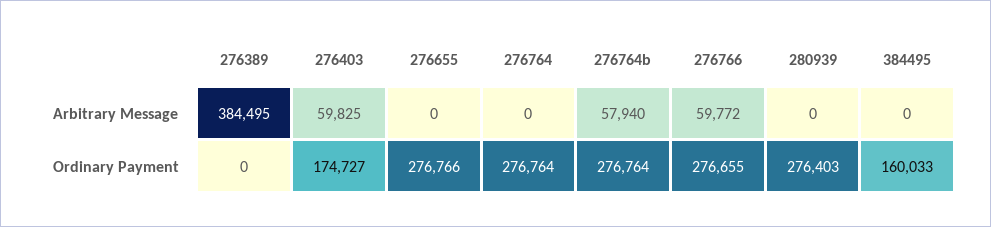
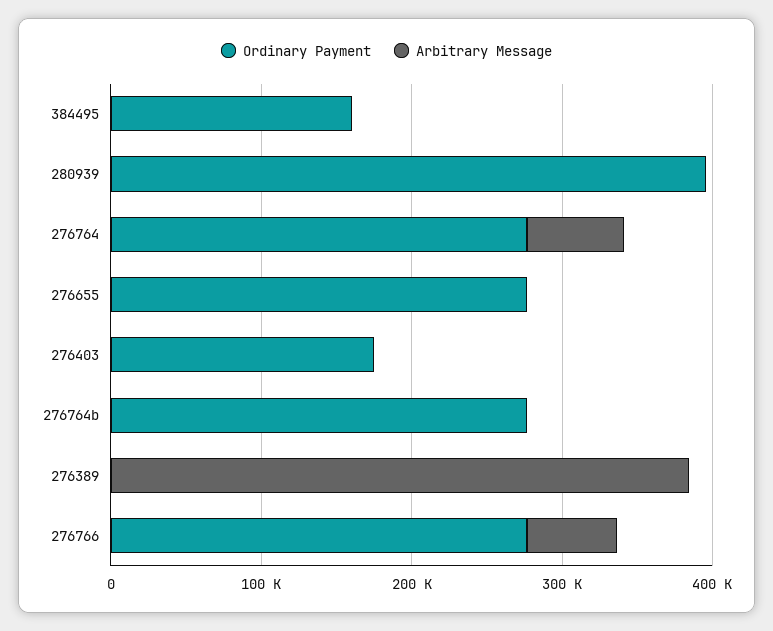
Arbitrary Message, 276403: 59825 -> 0
Arbitrary Message, 276764: 0 -> 60000
Arbitrary Message, 276764b: 57940 -> 0
Ordinary Payment, 280939: 276403 -> 400000

